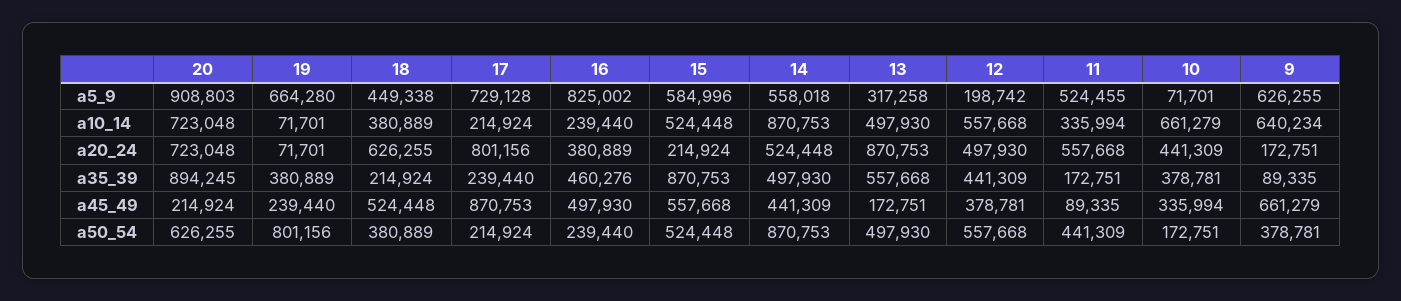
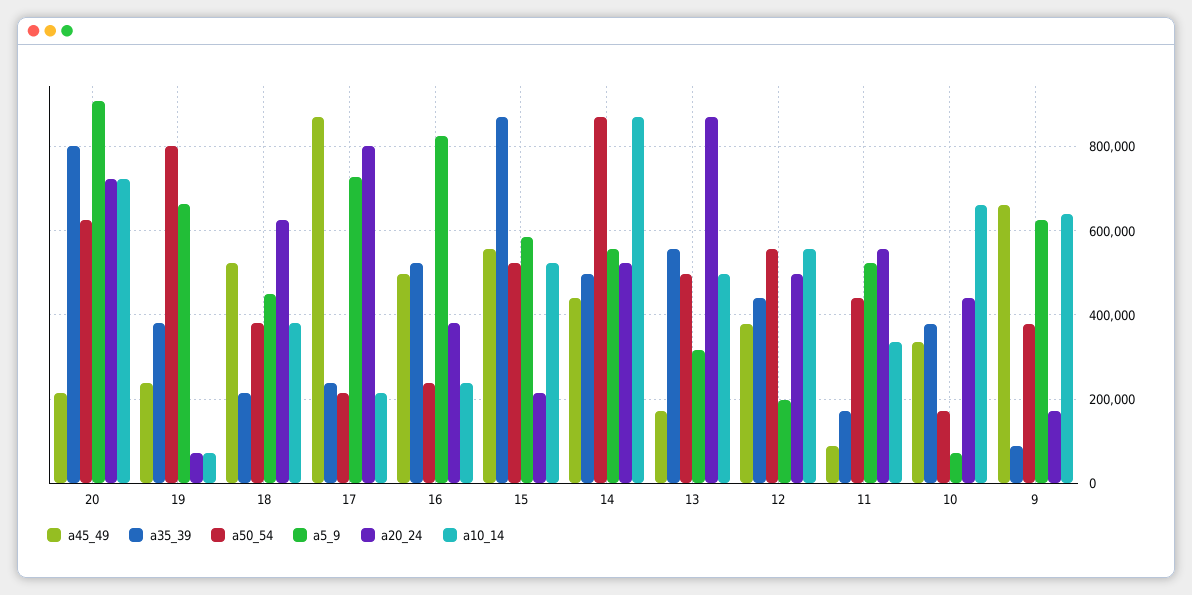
a35_39, 20: 894245 -> 800000
a35_39, 16: 460276 -> 520000

